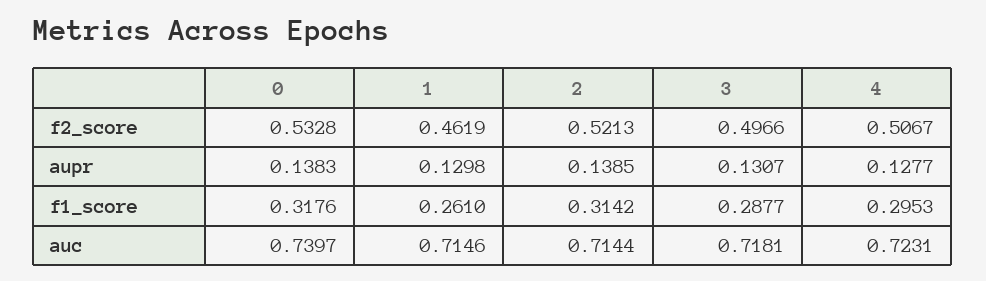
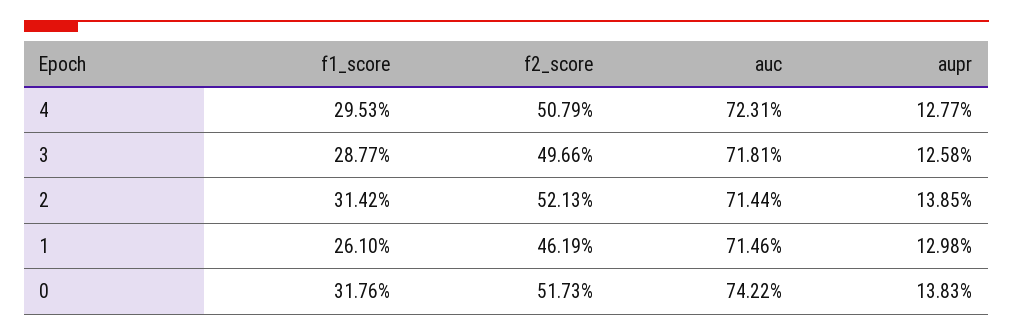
0, f2_score: 0.5328 -> 0.5173
4, f2_score: 0.5067 -> 0.5079
3, aupr: 0.1307 -> 0.1258
0, auc: 0.7397 -> 0.7422

